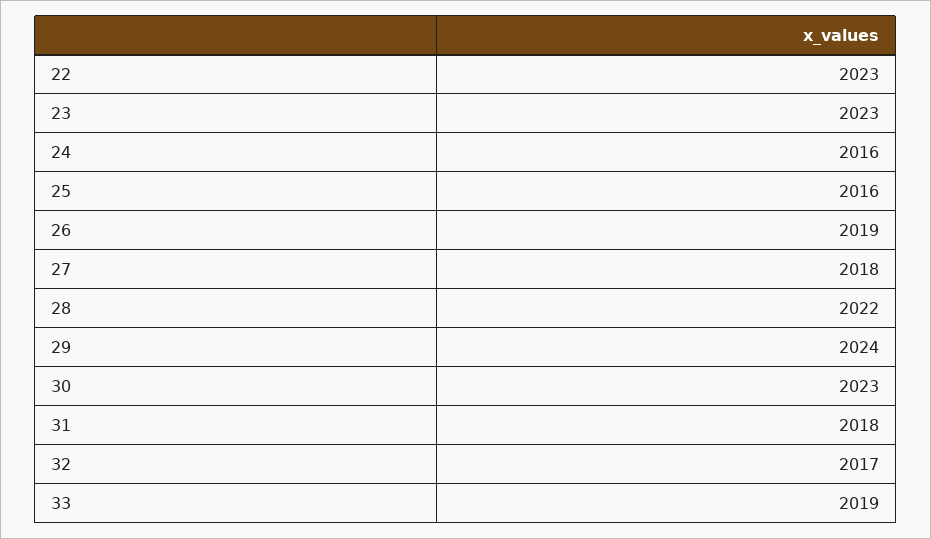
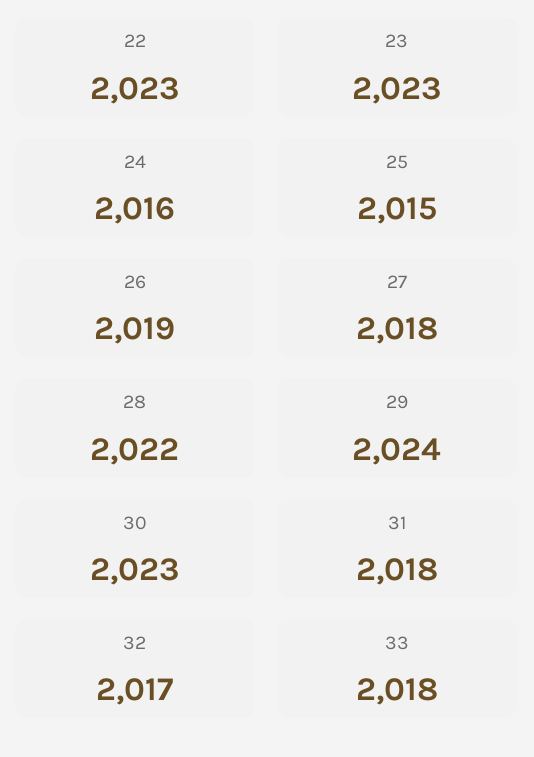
25: 2016 -> 2015
33: 2019 -> 2018

